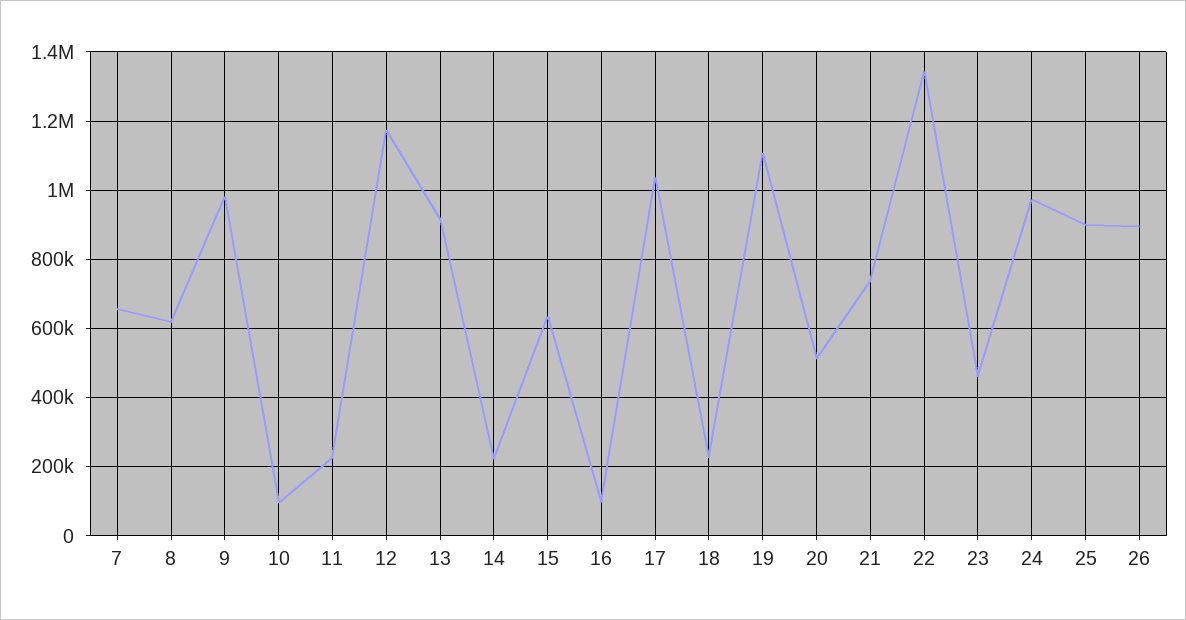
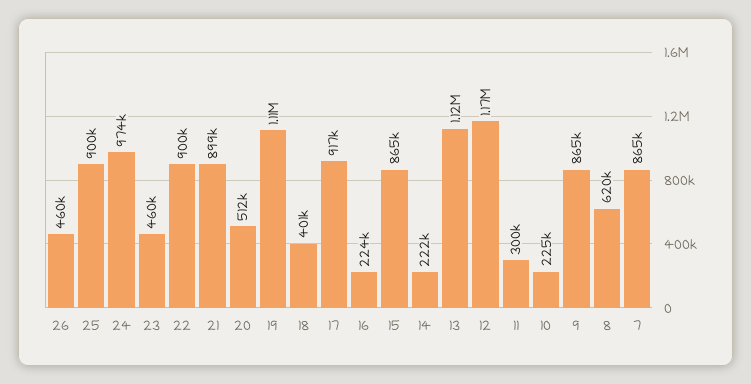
7: 660000 -> 865000
9: 980000 -> 865000
10: 100000 -> 225000
11: 220000 -> 300000
13: 920000 -> 1120000
15: 640000 -> 865000
16: 100000 -> 224000
17: 1040000 -> 917000
18: 220000 -> 401000
21: 740000 -> 899000
22: 1340000 -> 900000
26: 900000 -> 460000

